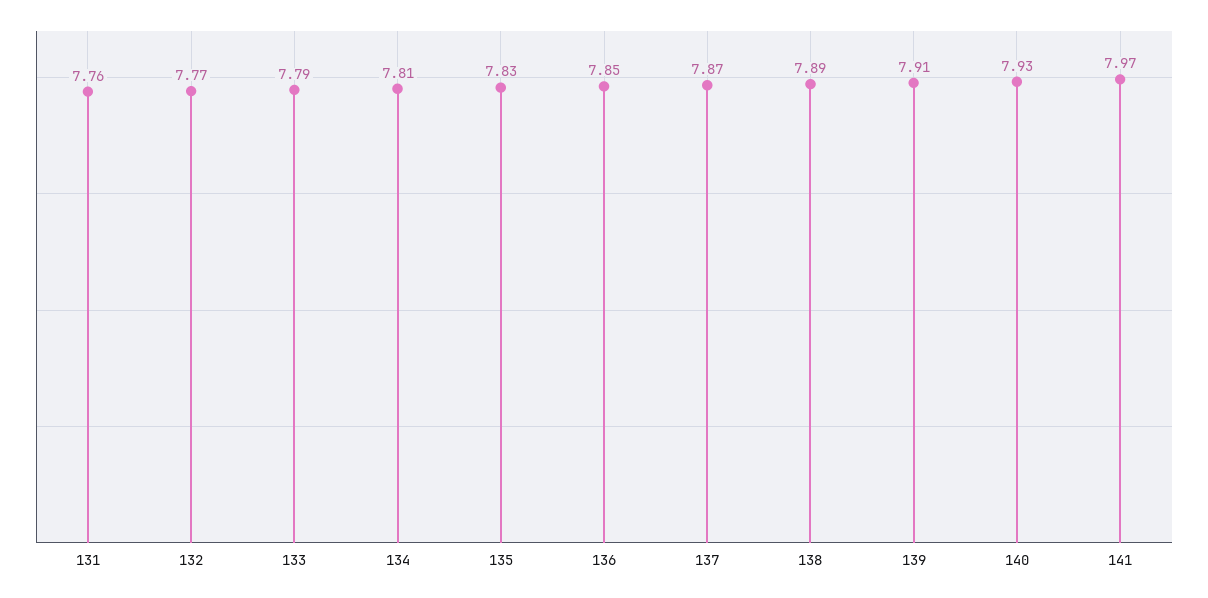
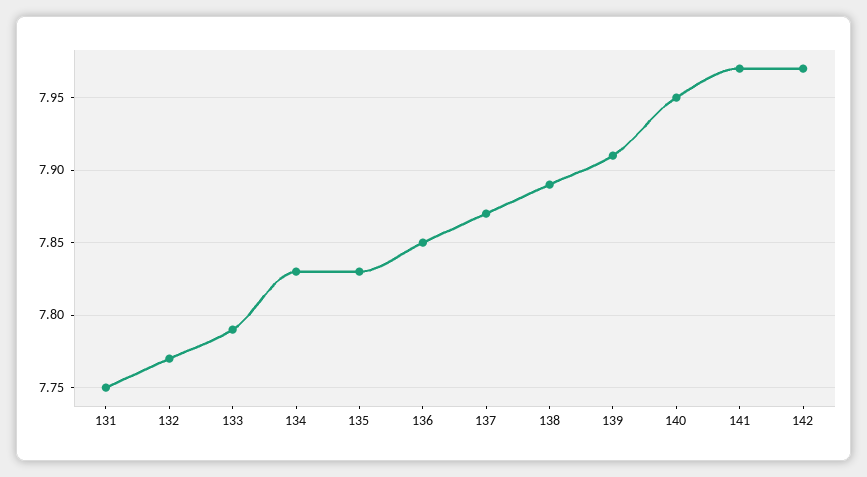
131: 7.76 -> 7.75
134: 7.81 -> 7.83
140: 7.93 -> 7.95
142: none -> 7.97

